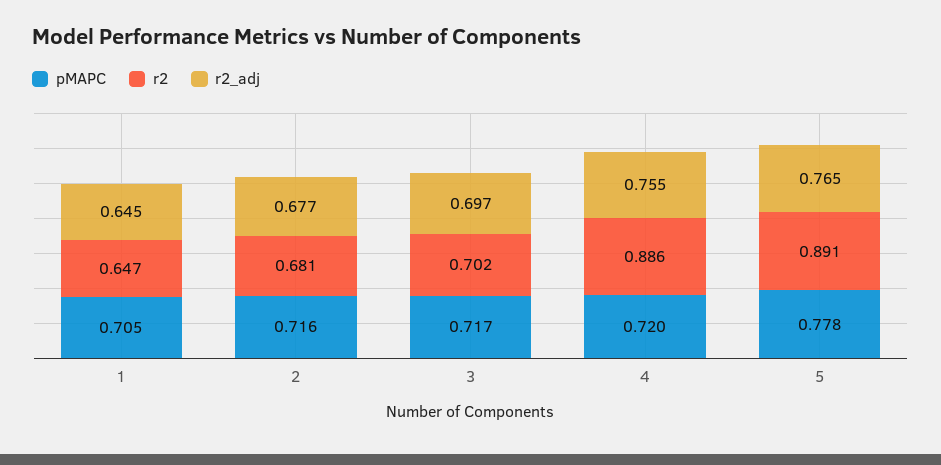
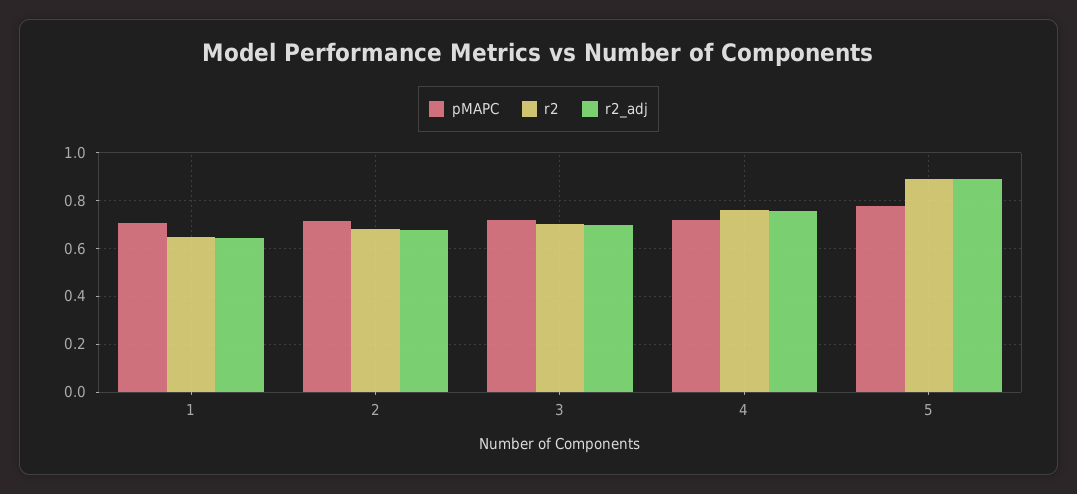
r2, 4: 0.886 -> 0.75
r2_adj, 5: 0.765 -> 0.9

